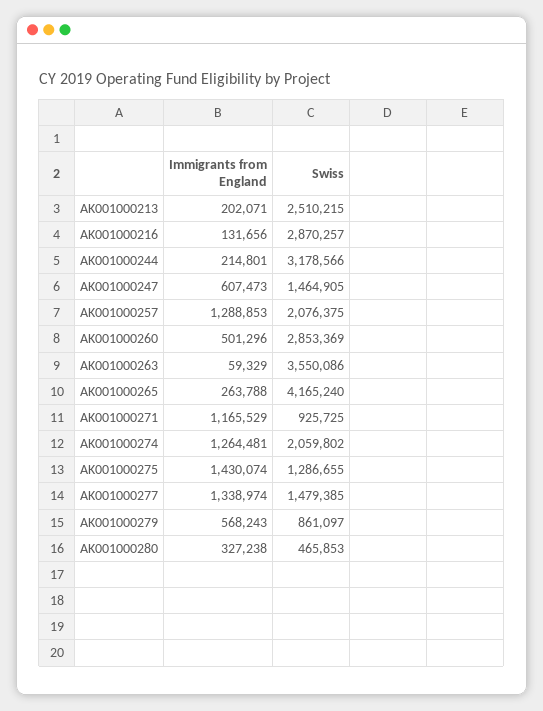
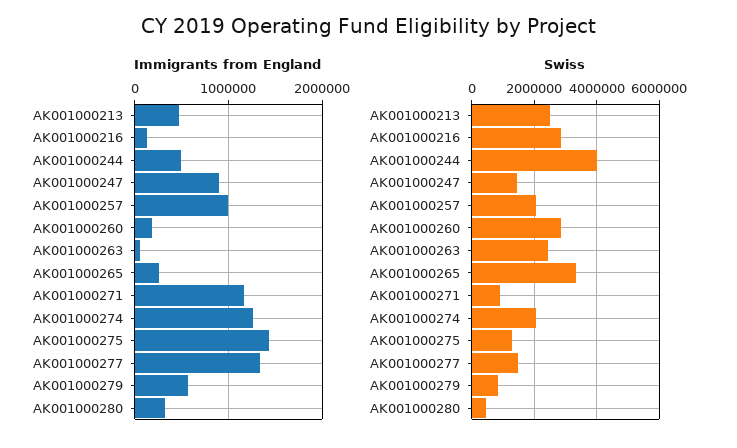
Immigrants from England, AK001000213: 202071 -> 500000
Immigrants from England, AK001000244: 214801 -> 500000
Swiss, AK001000244: 3178566 -> 4000000
Immigrants from England, AK001000247: 607473 -> 900000
Immigrants from England, AK001000257: 1288853 -> 1000000
Immigrants from England, AK001000260: 501296 -> 200000
Swiss, AK001000263: 3550086 -> 2400000
Swiss, AK001000265: 4165240 -> 3400000

